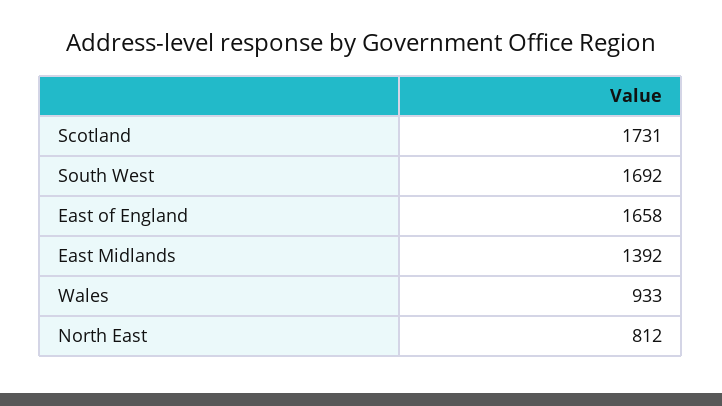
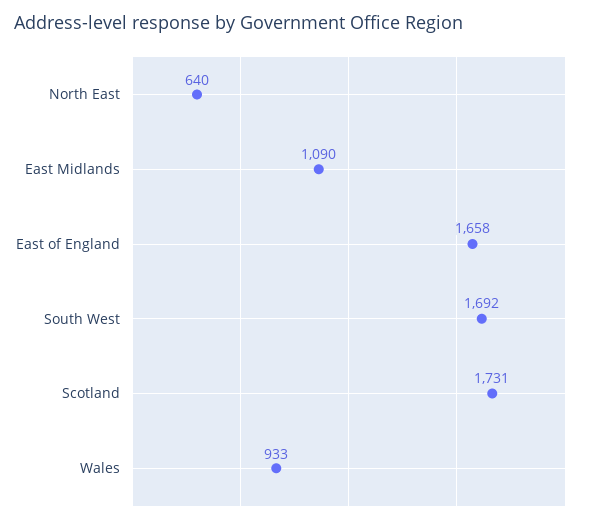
East Midlands: 1392 -> 1090
North East: 812 -> 640

